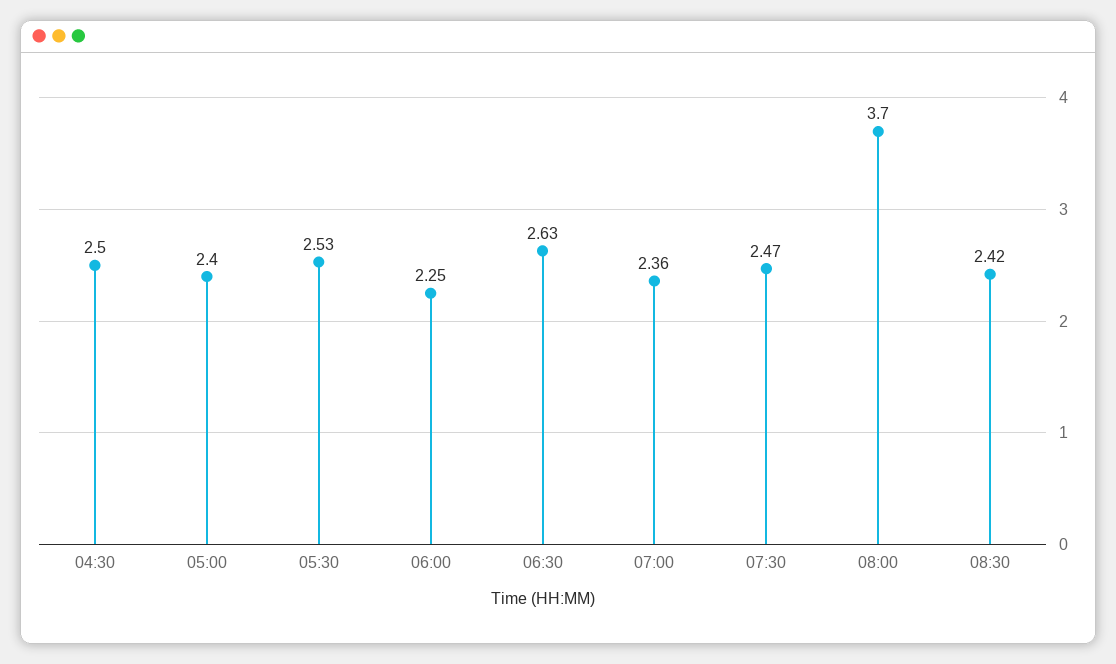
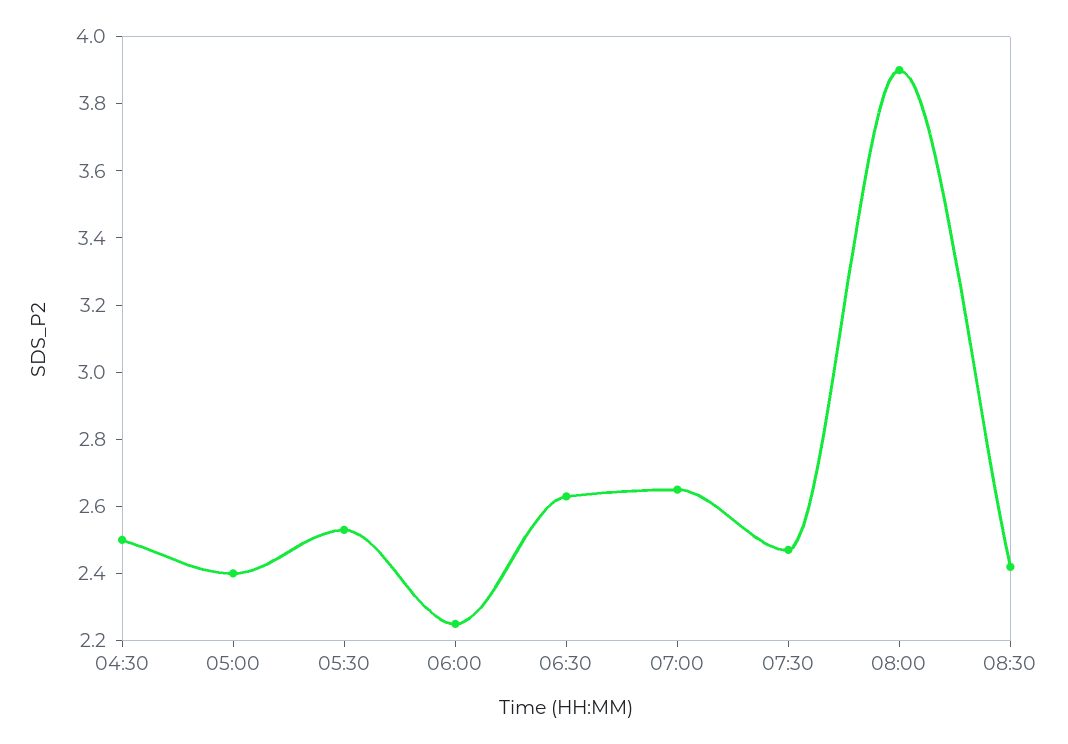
07:00: 2.36 -> 2.65
08:00: 3.7 -> 3.9

